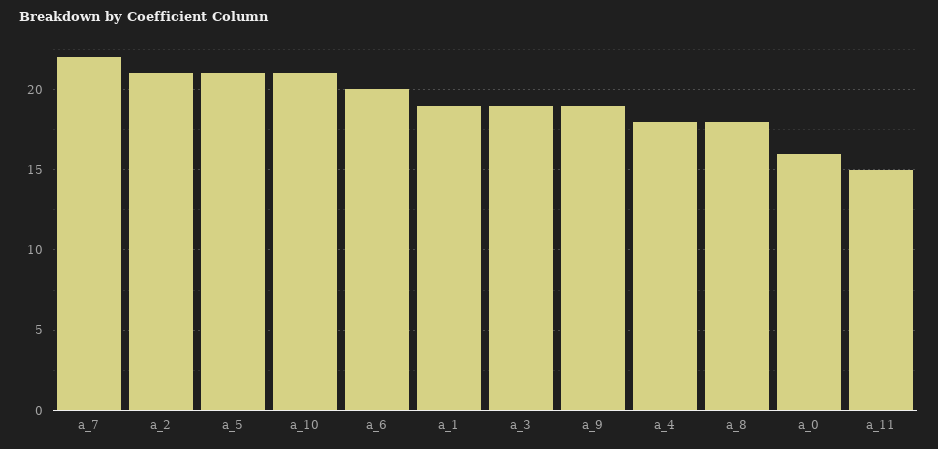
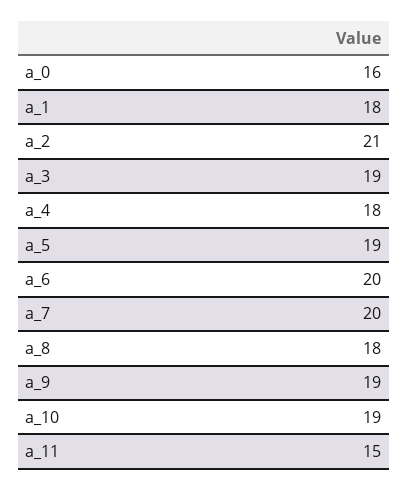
a_7: 22 -> 20
a_5: 21 -> 19
a_10: 21 -> 19
a_1: 19 -> 18

